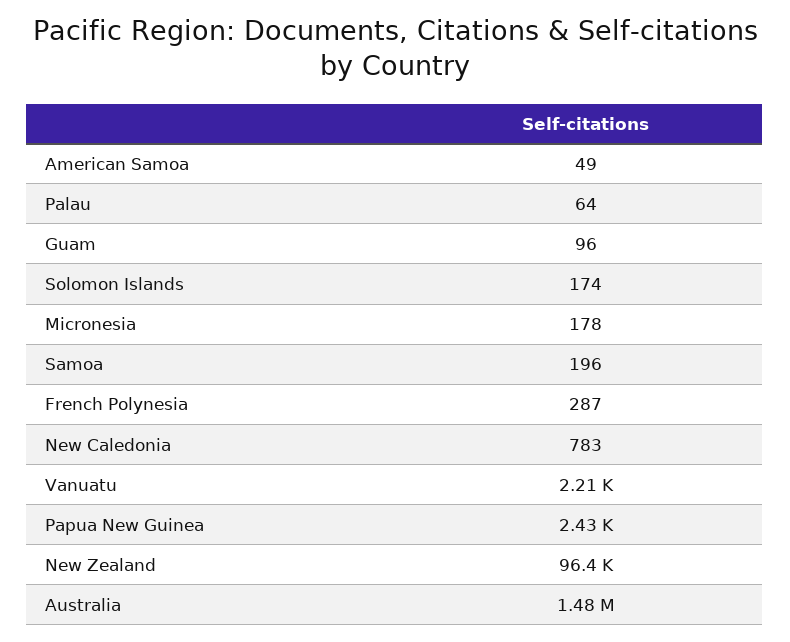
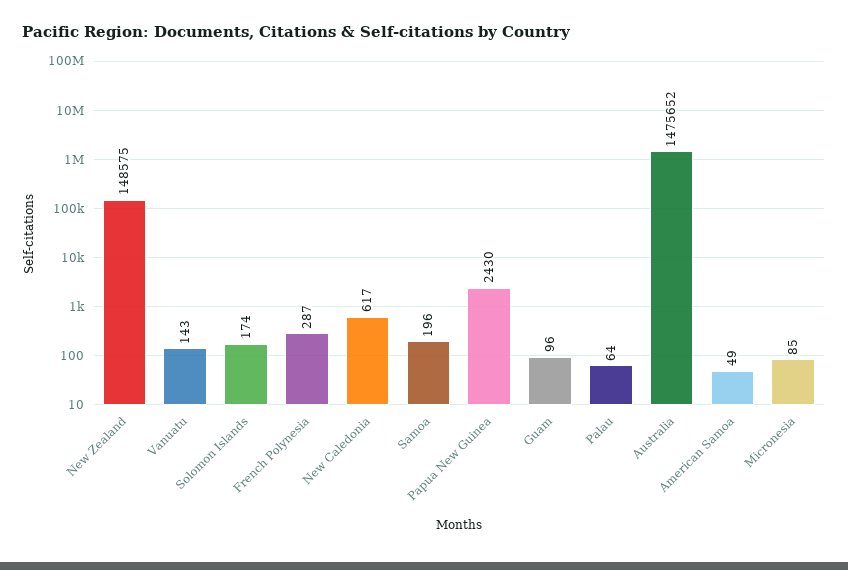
Micronesia: 178 -> 85
New Caledonia: 783 -> 617
Vanuatu: 2210 -> 143
New Zealand: 96400 -> 148575

